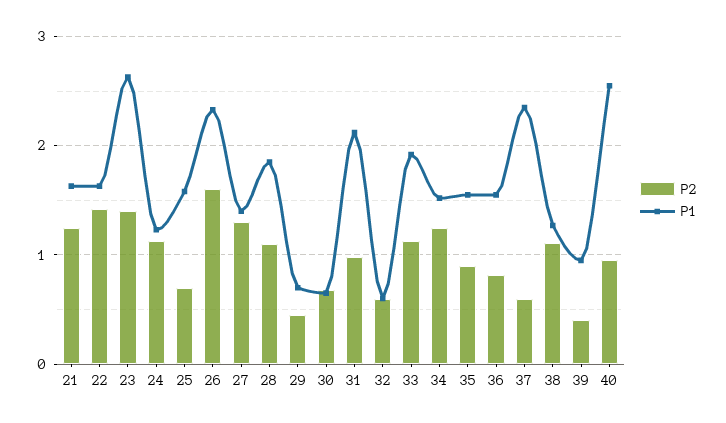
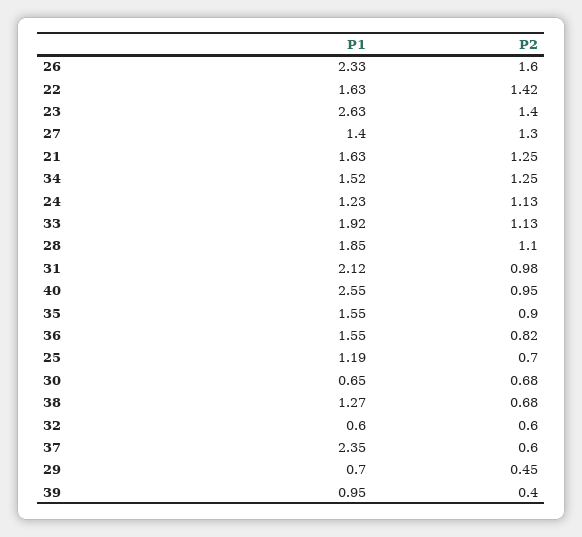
P1, 25: 1.6 -> 1.19
P2, 38: 1.1 -> 0.68

